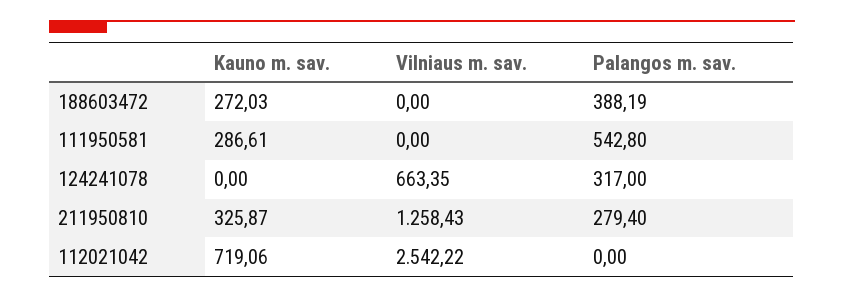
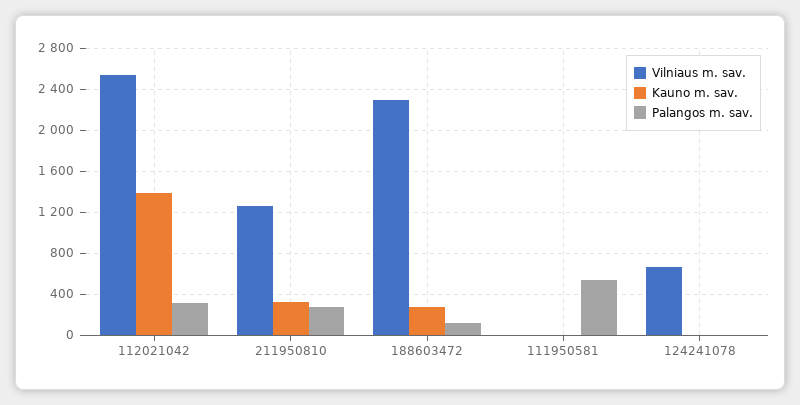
Vilniaus m. sav., 188603472: 0 -> 2300
Palangos m. sav., 188603472: 388.19 -> 100
Kauno m. sav., 111950581: 286.61 -> 0
Palangos m. sav., 124241078: 317 -> 0
Kauno m. sav., 112021042: 719.06 -> 1400
Palangos m. sav., 112021042: 0 -> 300

